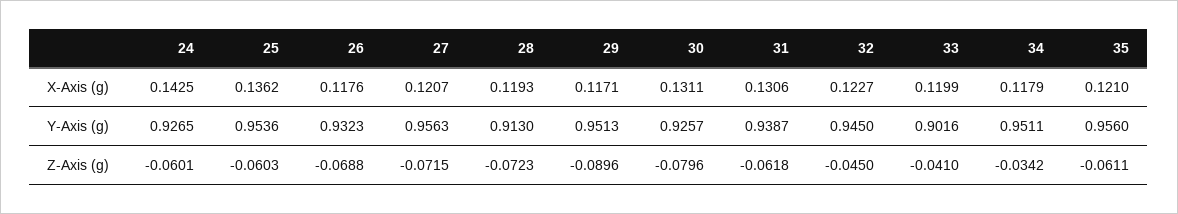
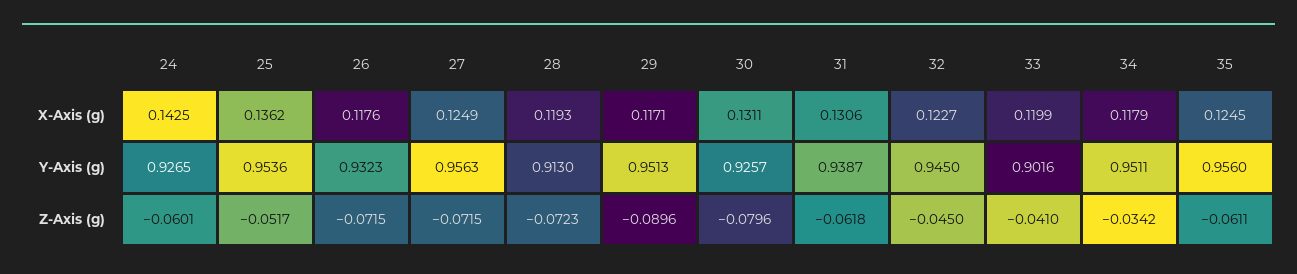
27, X-Axis (g): 0.1207 -> 0.1249
35, X-Axis (g): 0.121 -> 0.1245
25, Z-Axis (g): -0.0603 -> -0.0517
26, Z-Axis (g): -0.0688 -> -0.0715

